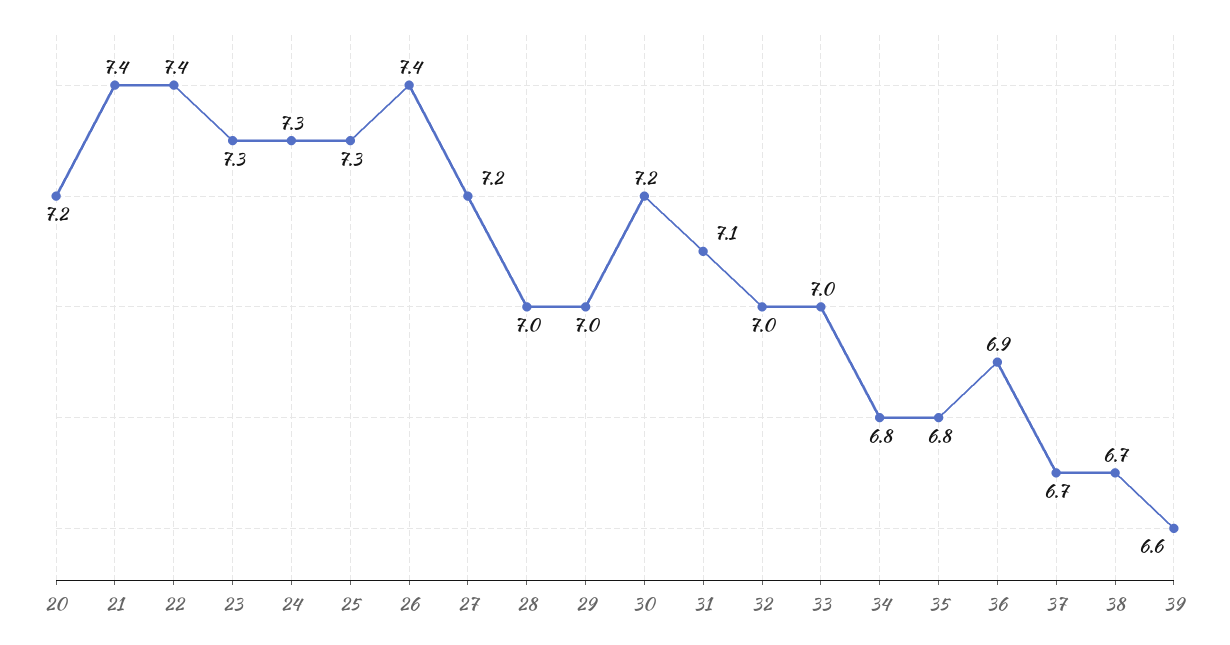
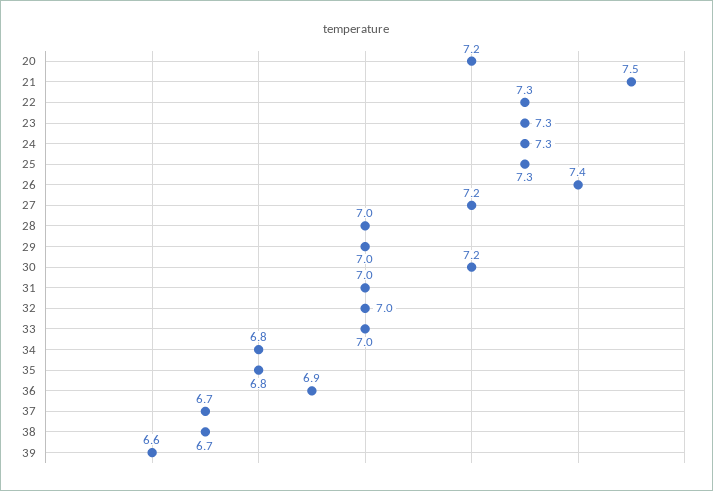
21: 7.4 -> 7.5
22: 7.4 -> 7.3
31: 7.1 -> 7

